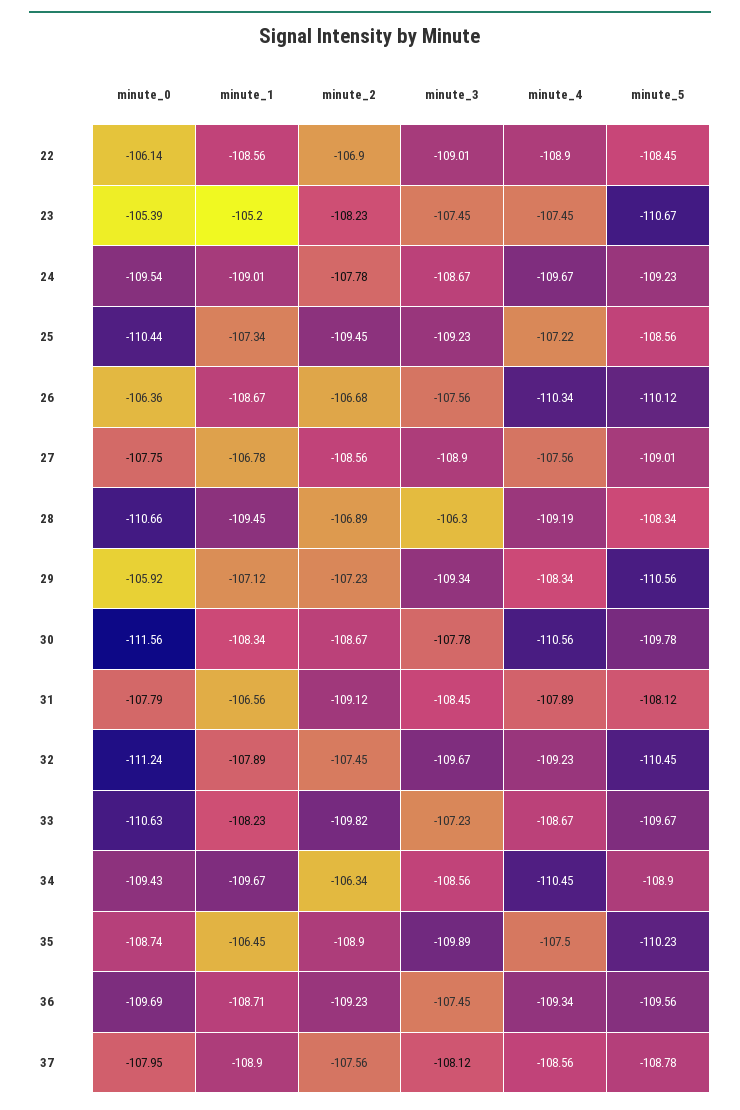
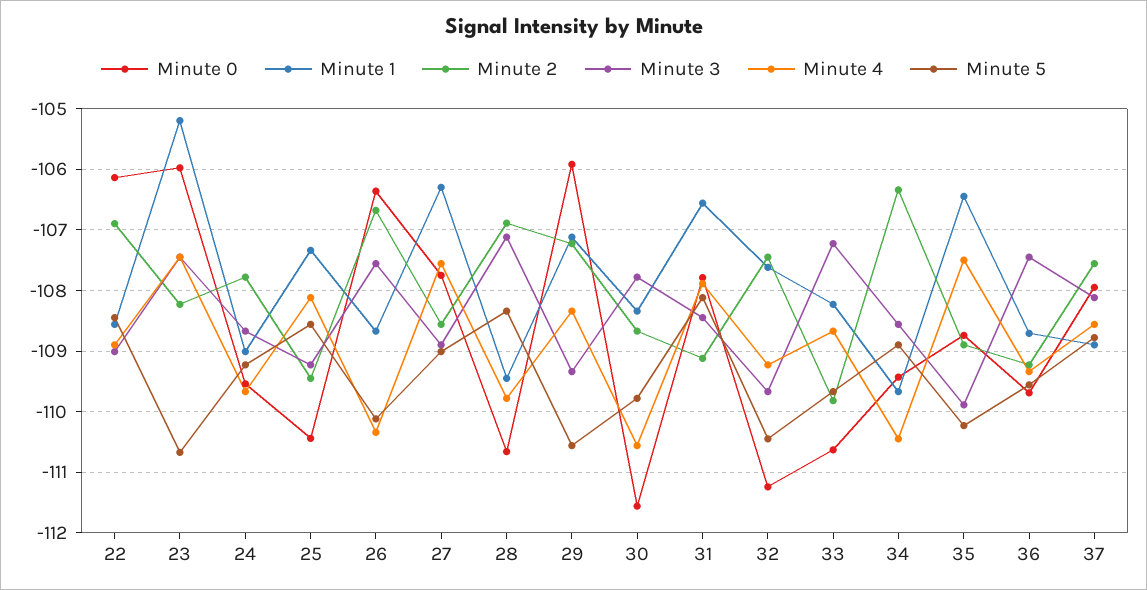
minute_0, 23: -105.39 -> -106
minute_4, 25: -107.22 -> -108.1
minute_1, 27: -106.78 -> -106.3
minute_3, 28: -106.3 -> -107.1
minute_4, 28: -109.19 -> -109.8
minute_1, 32: -107.89 -> -107.6

